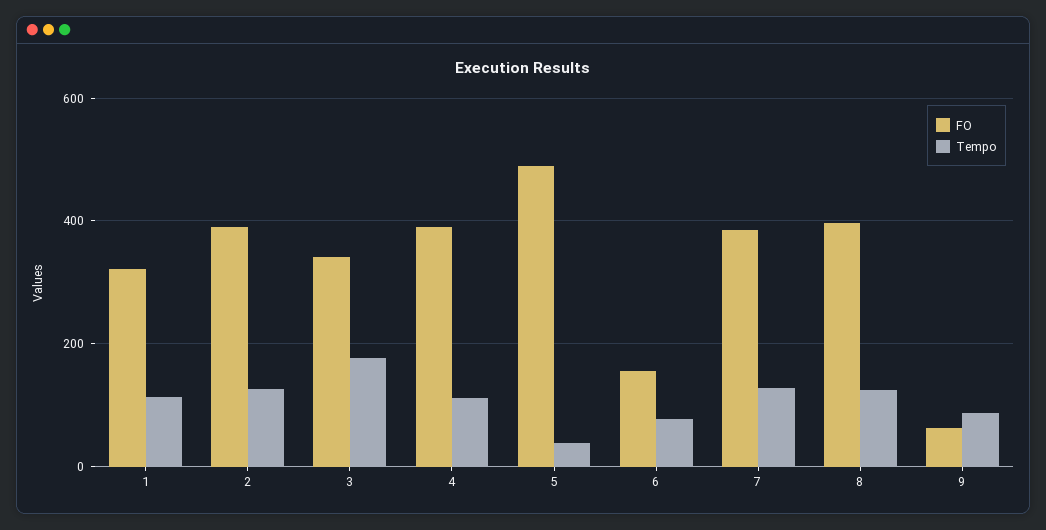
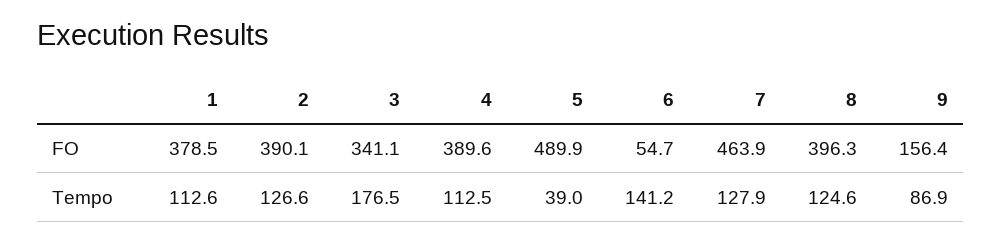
FO, 1: 320 -> 378.5
FO, 6: 160 -> 54.7
Tempo, 6: 80 -> 141.2
FO, 7: 380 -> 463.9
FO, 9: 60 -> 156.4

